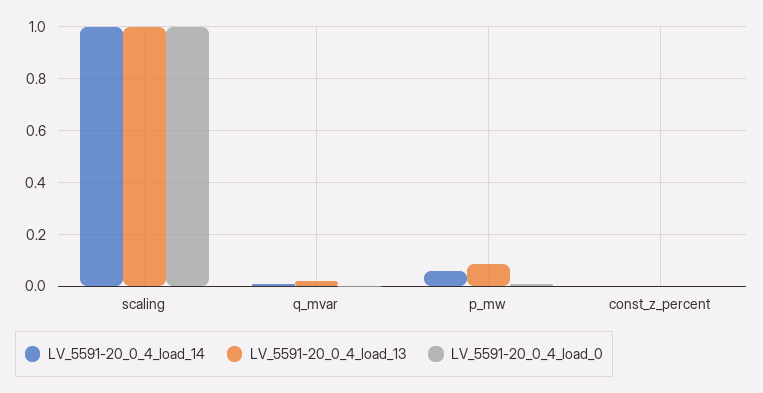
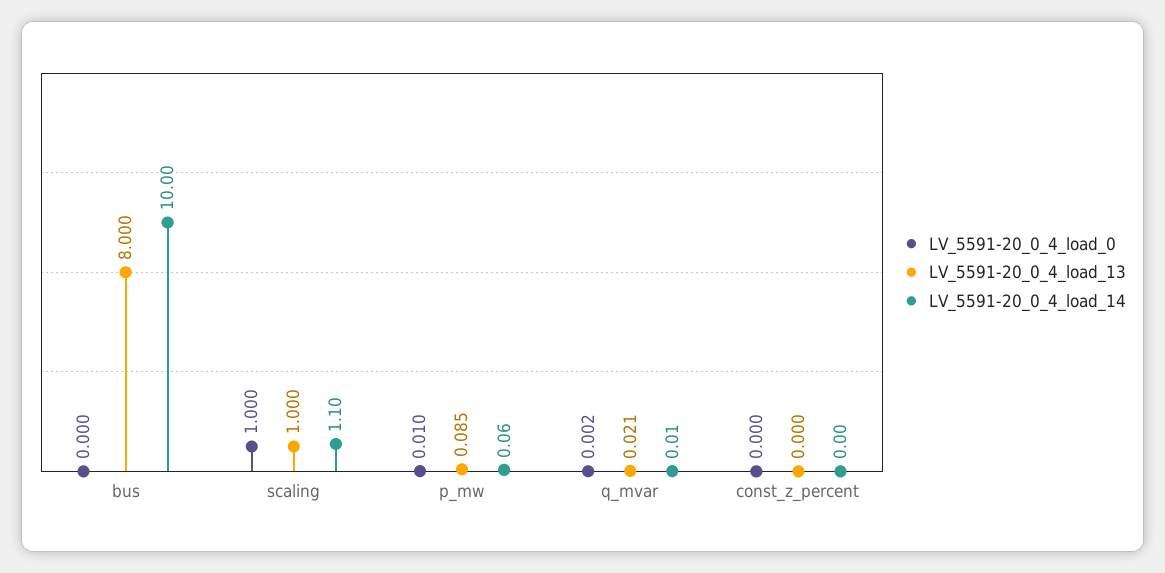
LV_5591-20_0_4_load_14, scaling: 1 -> 1.1
LV_5591-20_0_4_load_0, bus: none -> 0
LV_5591-20_0_4_load_13, bus: none -> 8
LV_5591-20_0_4_load_14, bus: none -> 10

